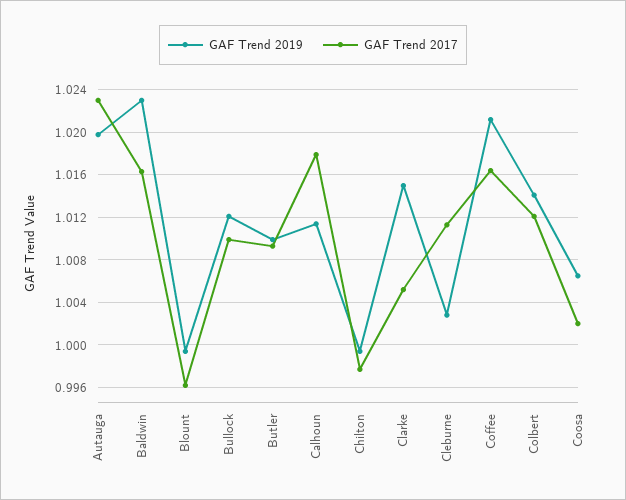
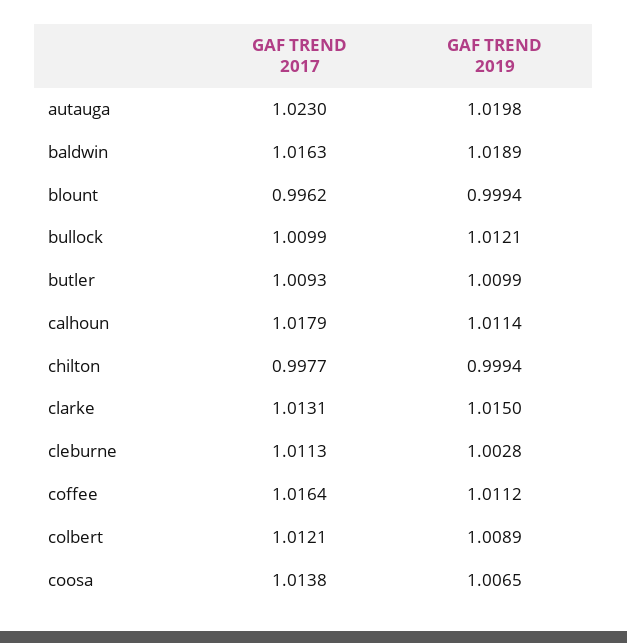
GAF Trend 2019, Baldwin: 1.023 -> 1.0189
GAF Trend 2017, Clarke: 1.005 -> 1.0131
GAF Trend 2019, Coffee: 1.021 -> 1.0112
GAF Trend 2019, Colbert: 1.014 -> 1.0089
GAF Trend 2017, Coosa: 1.002 -> 1.0138

